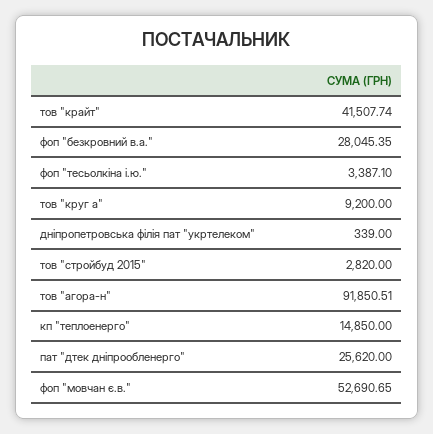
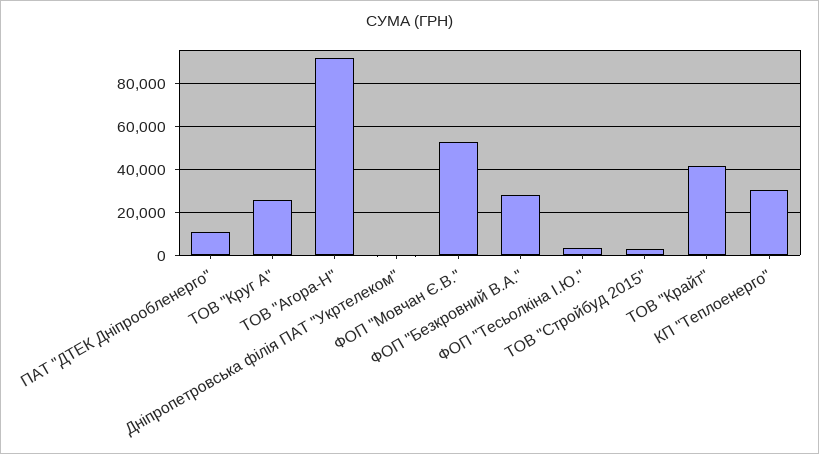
тов "круг а": 9200 -> 25000
кп "теплоенерго": 14850 -> 30000
пат "дтек дніпрообленерго": 25620 -> 10000

